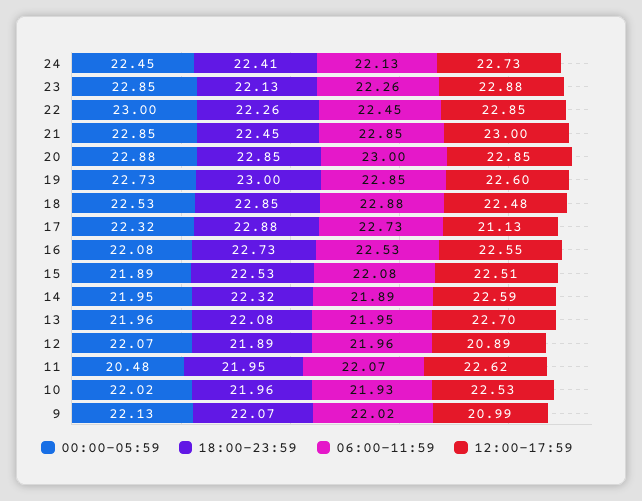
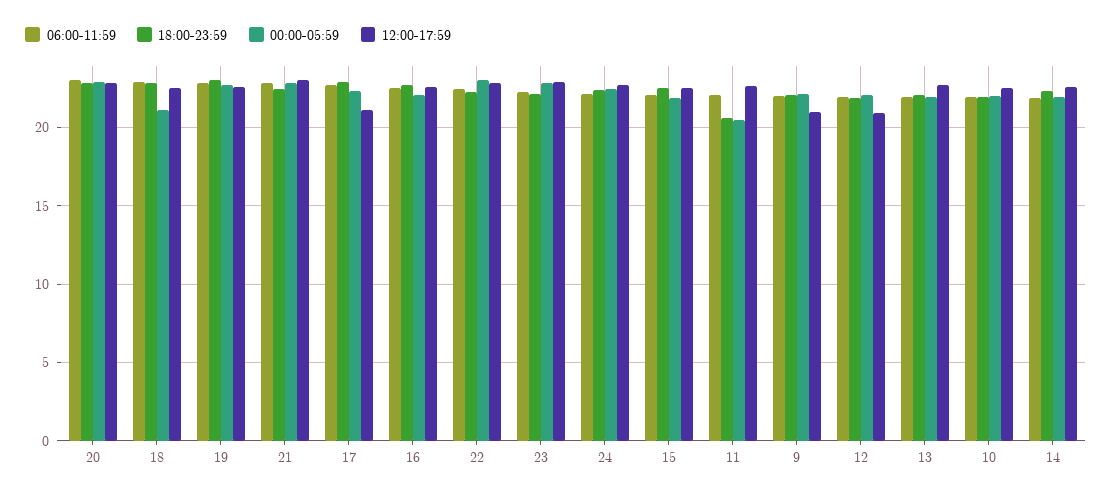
00:00-05:59, 18: 22.53 -> 21
18:00-23:59, 11: 21.95 -> 20.5

